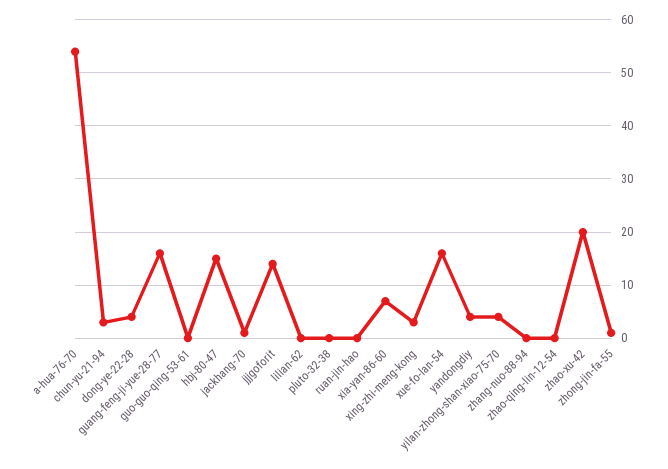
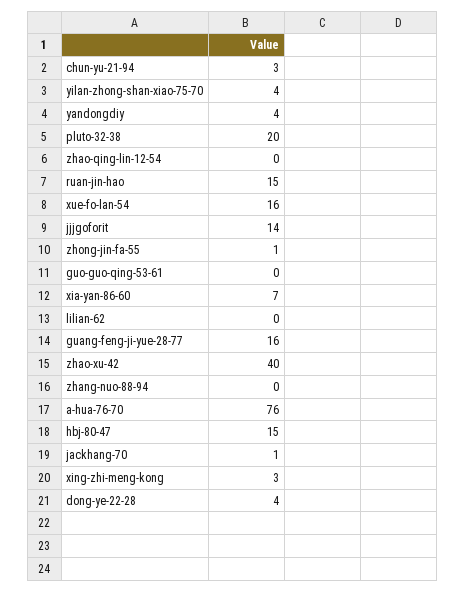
a-hua-76-70: 55 -> 76
pluto-32-38: 0 -> 20
ruan-jin-hao: 0 -> 15
zhao-xu-42: 20 -> 40

